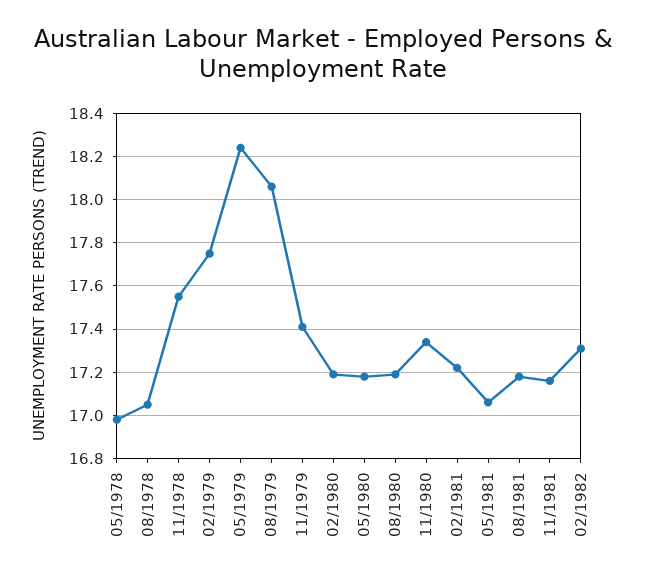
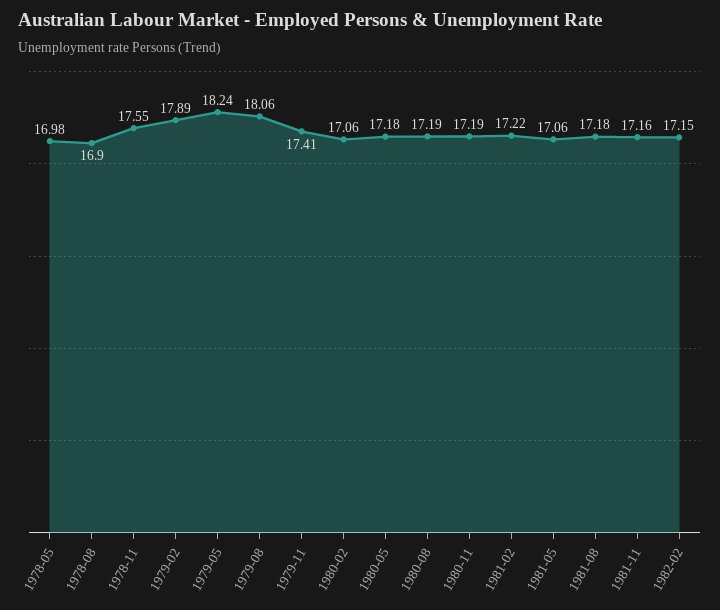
08/1978: 17.05 -> 16.9
02/1979: 17.75 -> 17.89
02/1980: 17.2 -> 17.06
11/1980: 17.35 -> 17.19
02/1982: 17.3 -> 17.15

